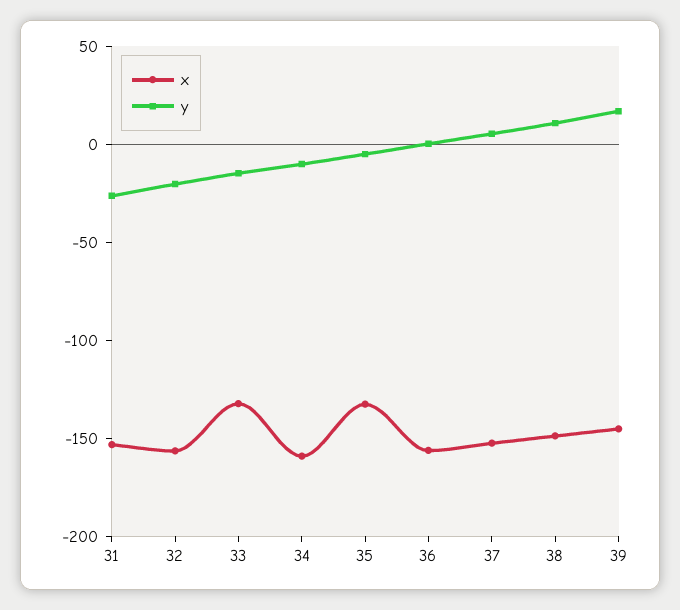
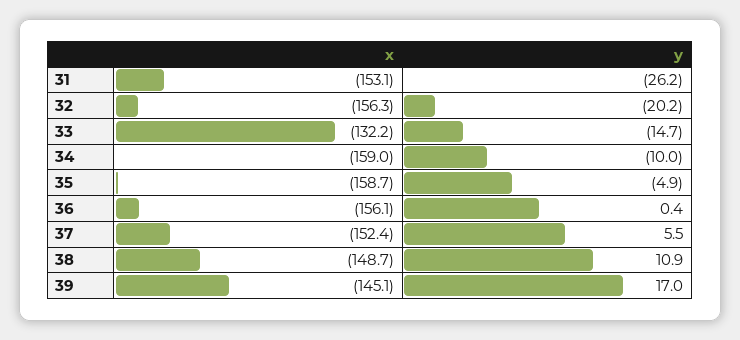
x, 35: -130 -> -158.7

